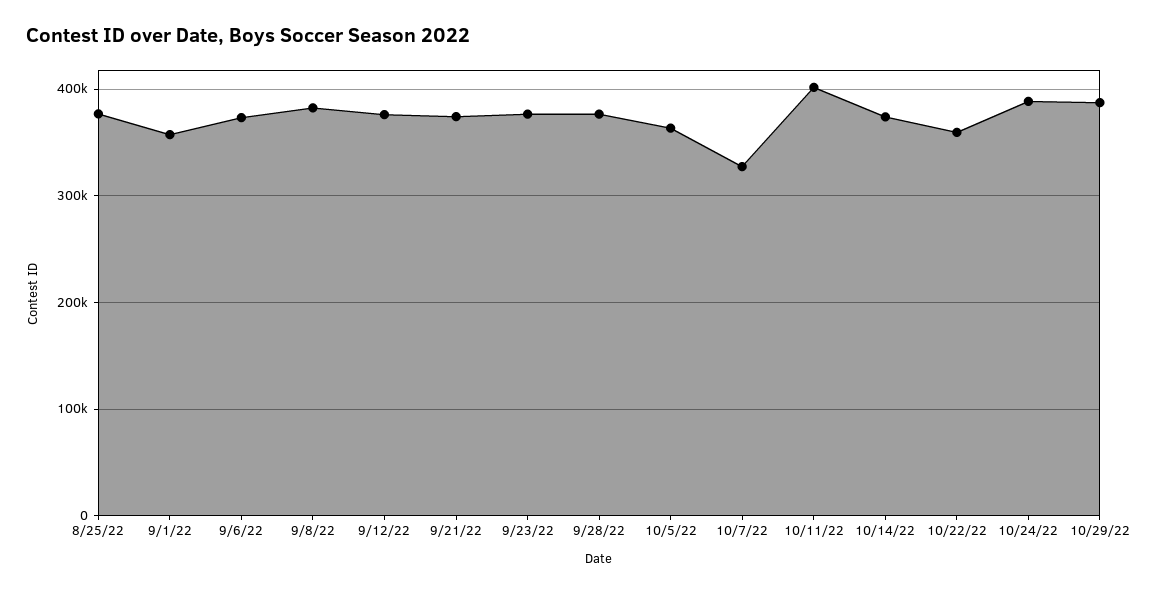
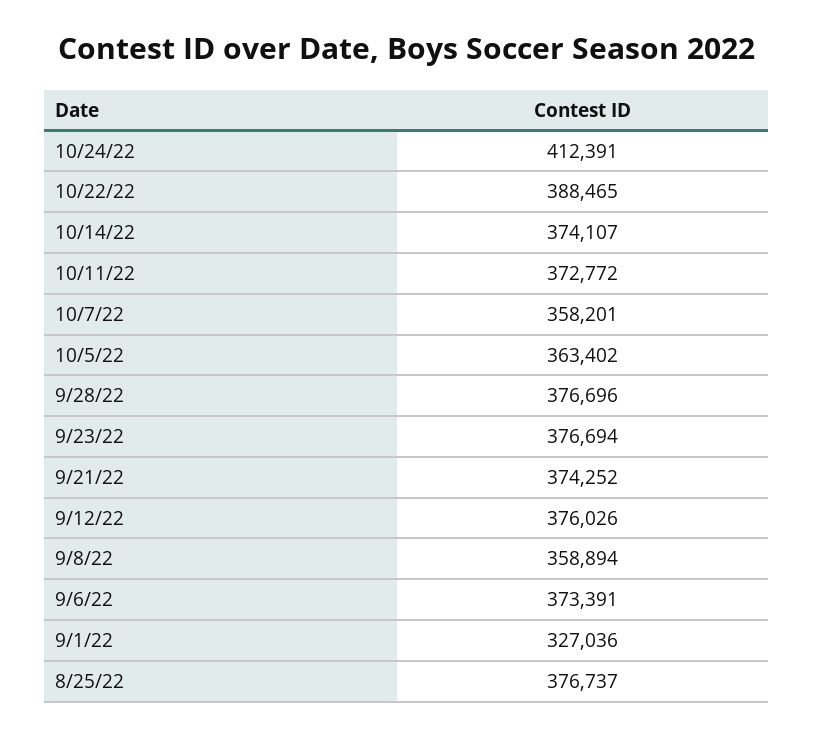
9/1/22: 360000 -> 327036
9/8/22: 380000 -> 358894
10/7/22: 330000 -> 358201
10/11/22: 400000 -> 372772
10/22/22: 360000 -> 388465
10/24/22: 390000 -> 412391
10/29/22: 390000 -> none

